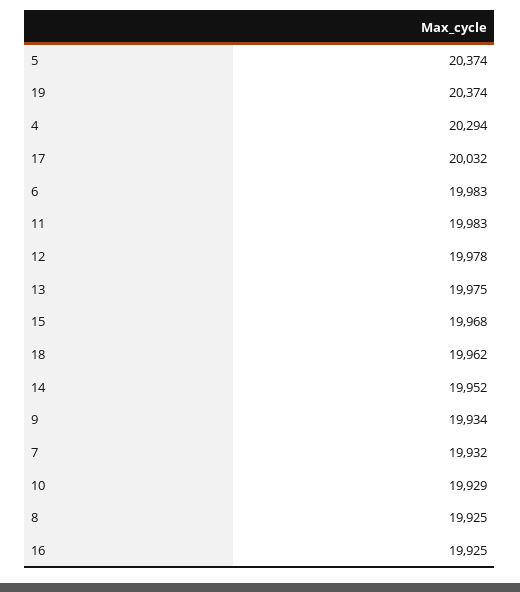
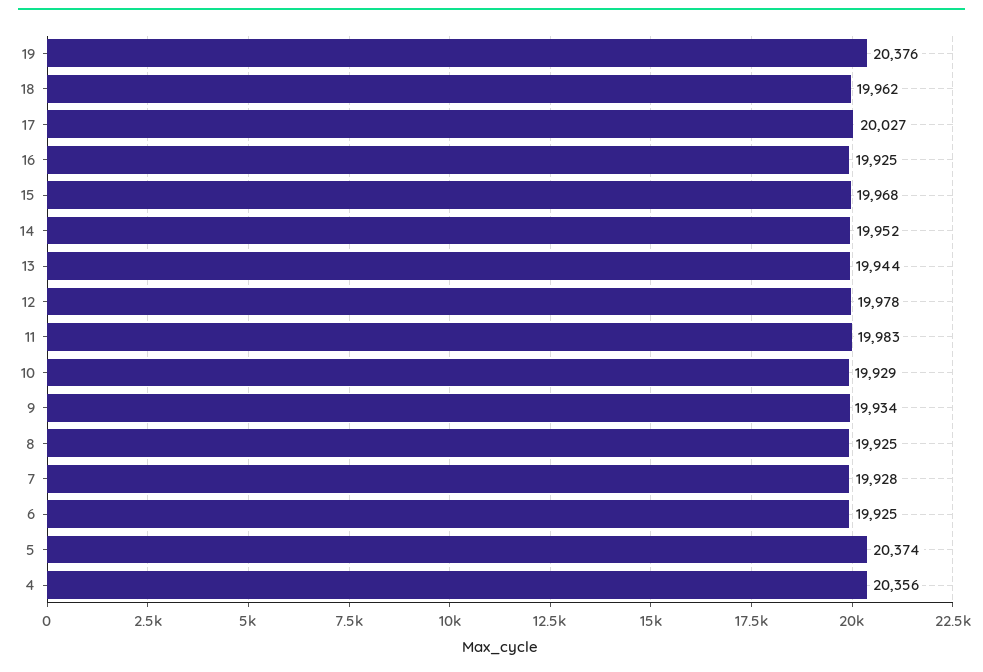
19: 20374 -> 20376
4: 20294 -> 20356
17: 20032 -> 20027
6: 19983 -> 19925
13: 19975 -> 19944
7: 19932 -> 19928

